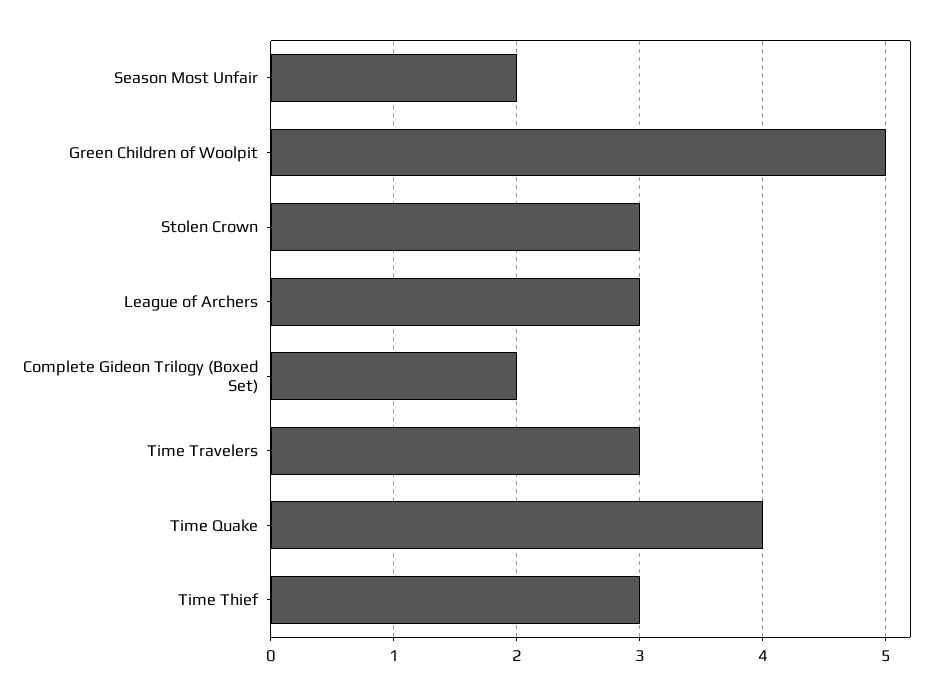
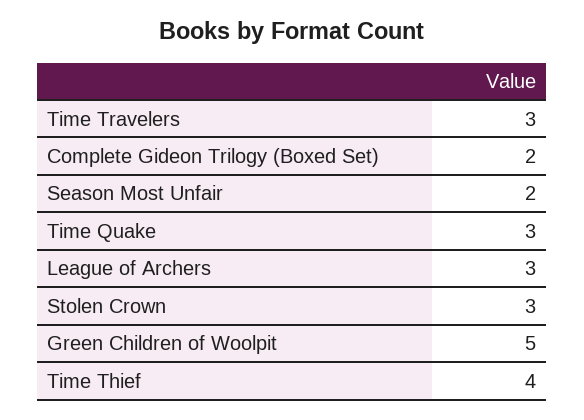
Time Quake: 4 -> 3
Time Thief: 3 -> 4

